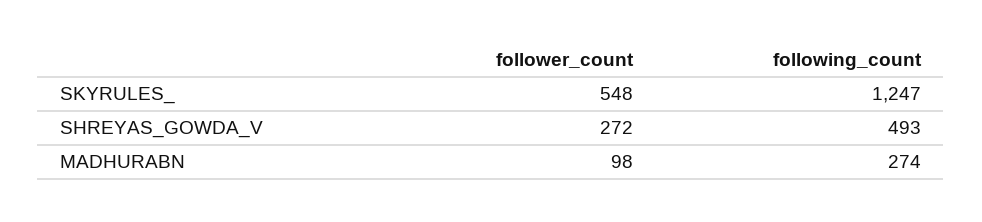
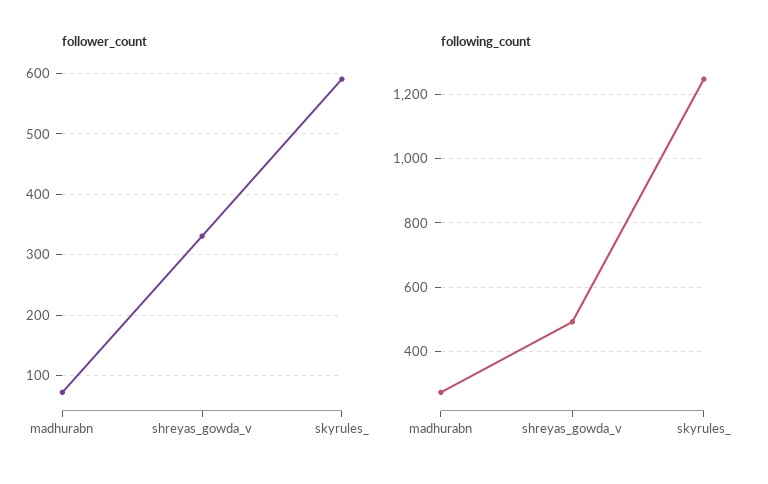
follower_count, SKYRULES_: 548 -> 590
follower_count, SHREYAS_GOWDA_V: 272 -> 330
follower_count, MADHURABN: 98 -> 70

